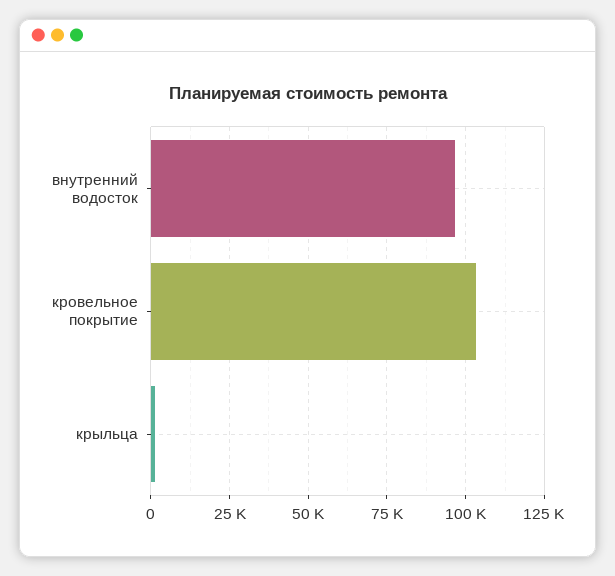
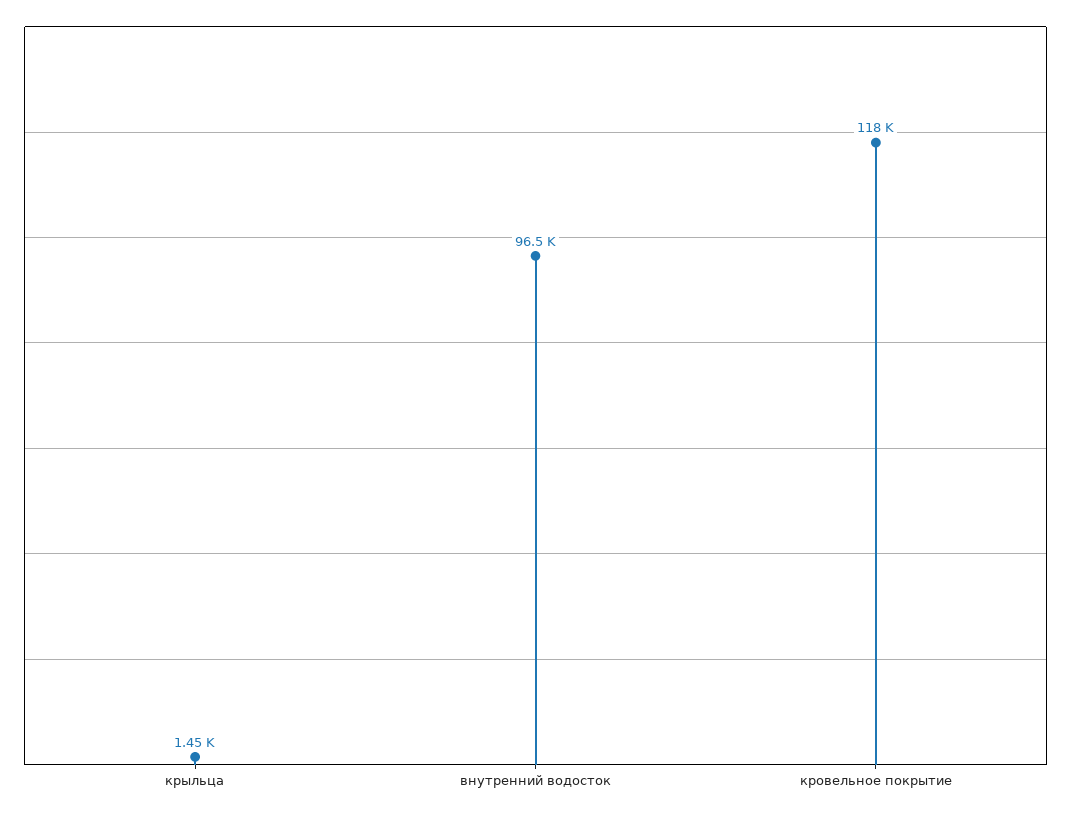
кровельное покрытие: 102500 -> 118000

